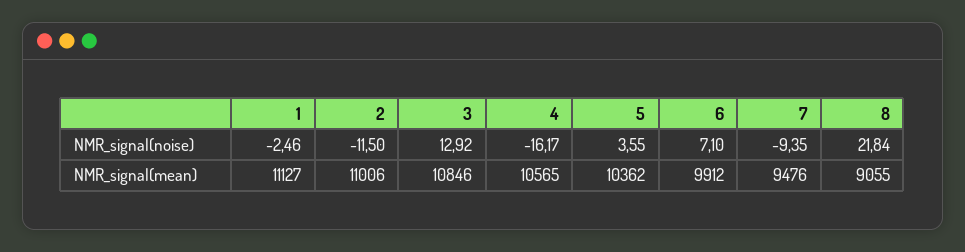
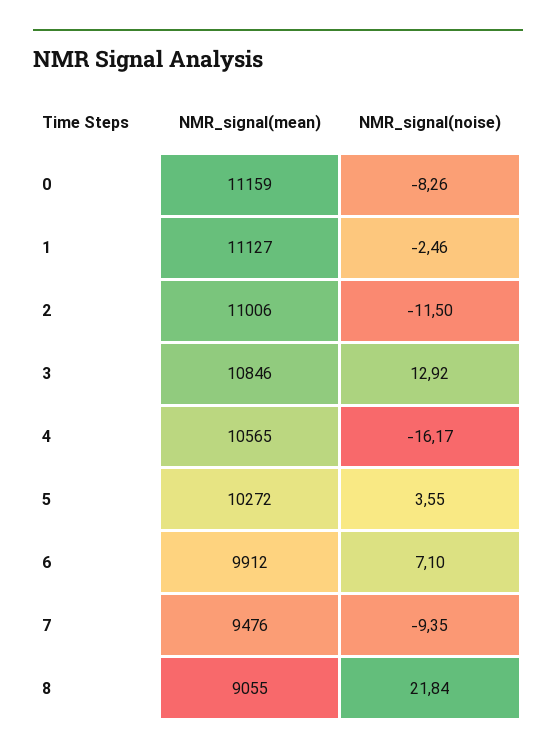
5, NMR_signal(mean): 10362 -> 10272
0, NMR_signal(mean): none -> 11159
0, NMR_signal(noise): none -> -8.26

